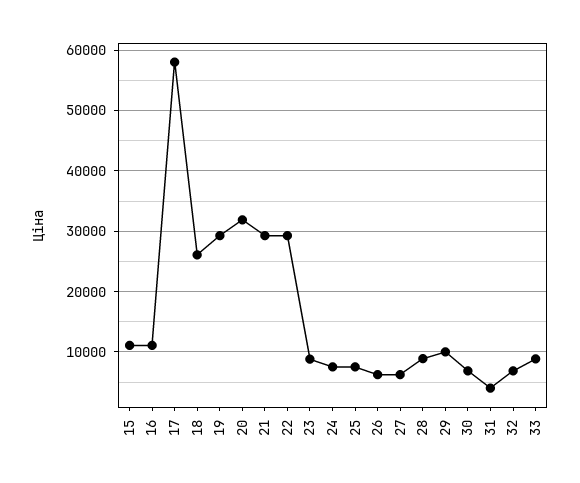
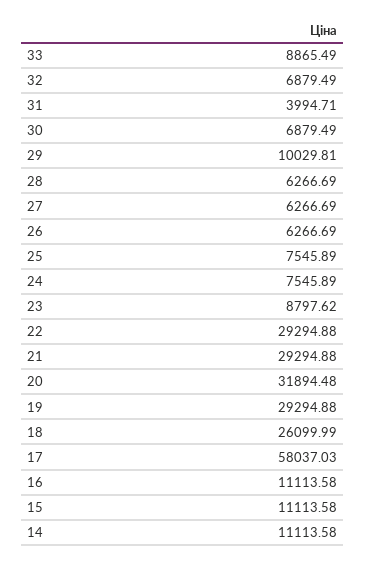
28: 9000 -> 6266.69
14: none -> 11113.58

